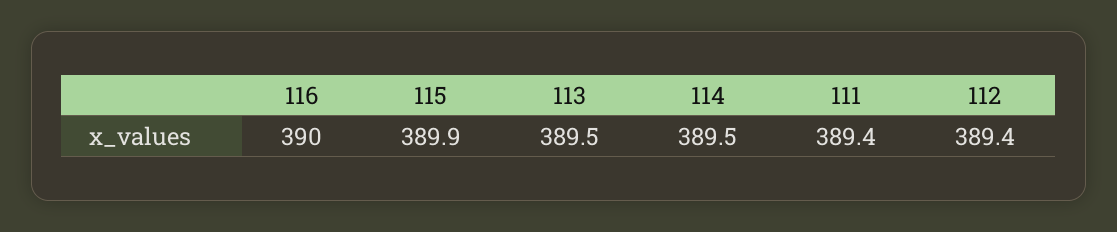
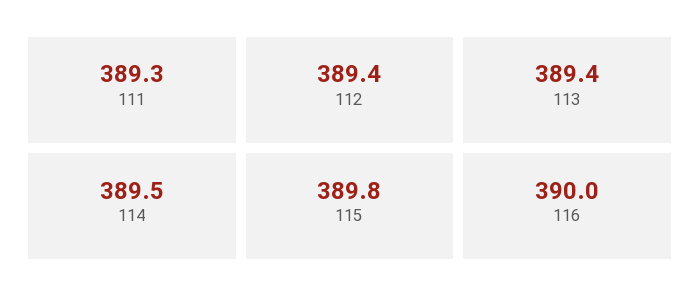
115: 389.9 -> 389.8
113: 389.5 -> 389.4
111: 389.4 -> 389.3

